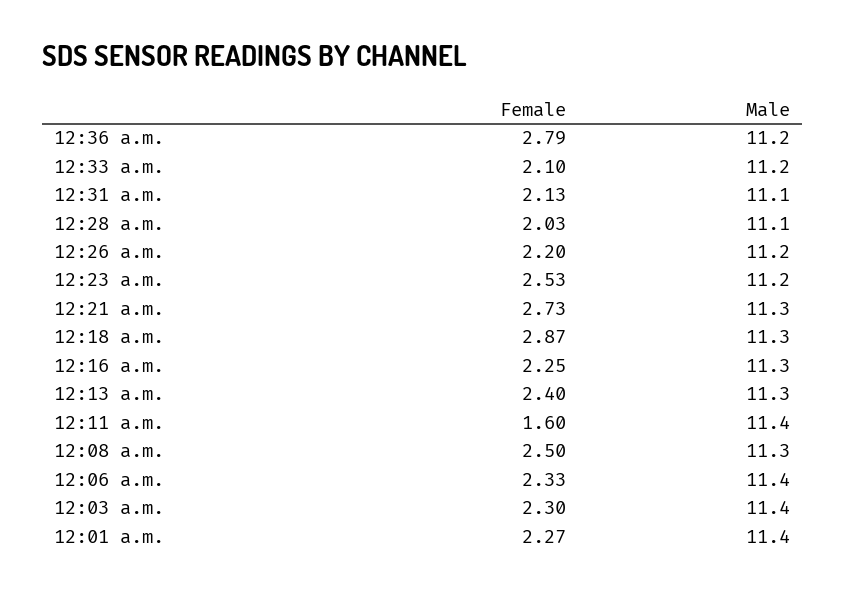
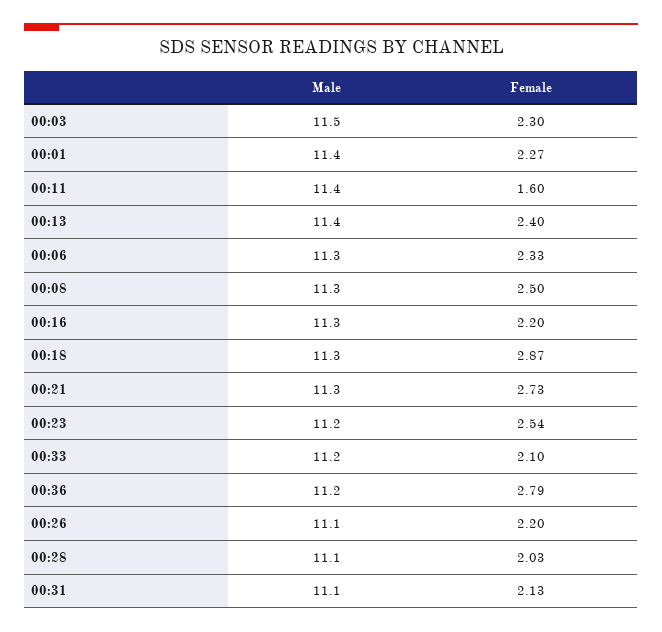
Male, 12:26 a.m.: 11.2 -> 11.1
Female, 12:23 a.m.: 2.53 -> 2.54
Female, 12:16 a.m.: 2.25 -> 2.2
Male, 12:13 a.m.: 11.3 -> 11.4
Male, 12:06 a.m.: 11.4 -> 11.3
Male, 12:03 a.m.: 11.4 -> 11.5

